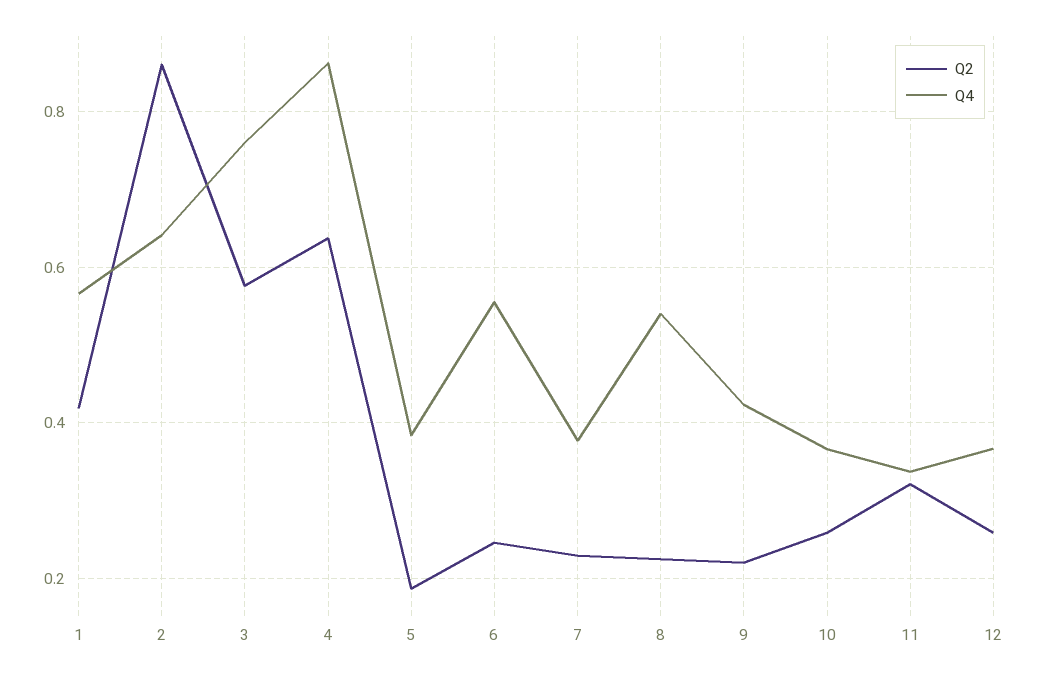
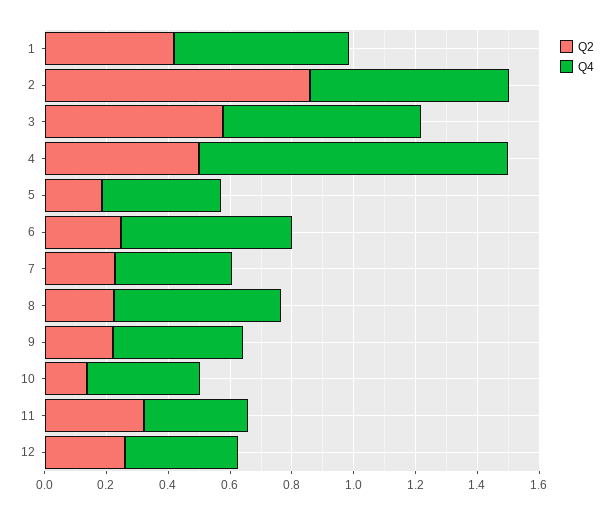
Q4, 3: 0.76 -> 0.65
Q2, 4: 0.64 -> 0.5
Q4, 4: 0.86 -> 1
Q2, 10: 0.26 -> 0.15

